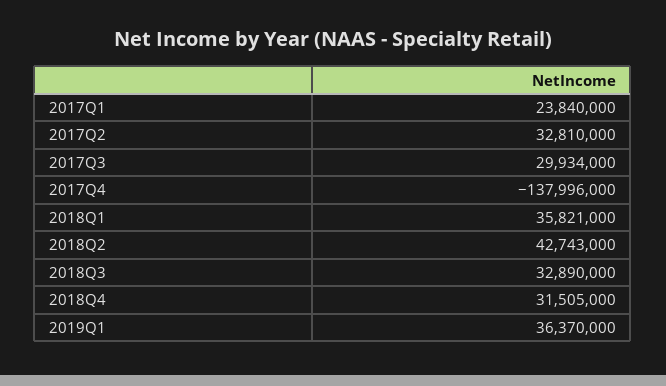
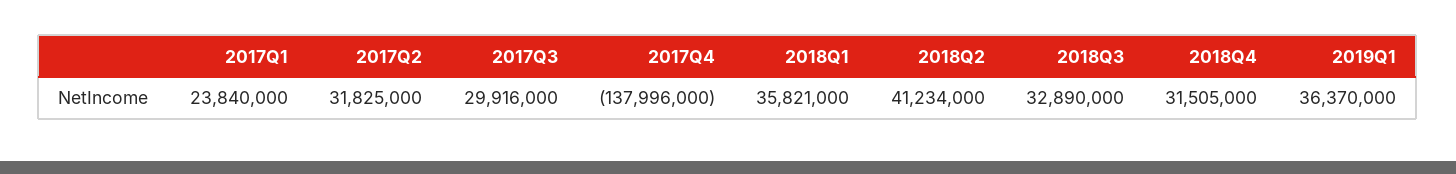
2017Q2: 32810000 -> 31825000
2017Q3: 29934000 -> 29916000
2018Q2: 42743000 -> 41234000

